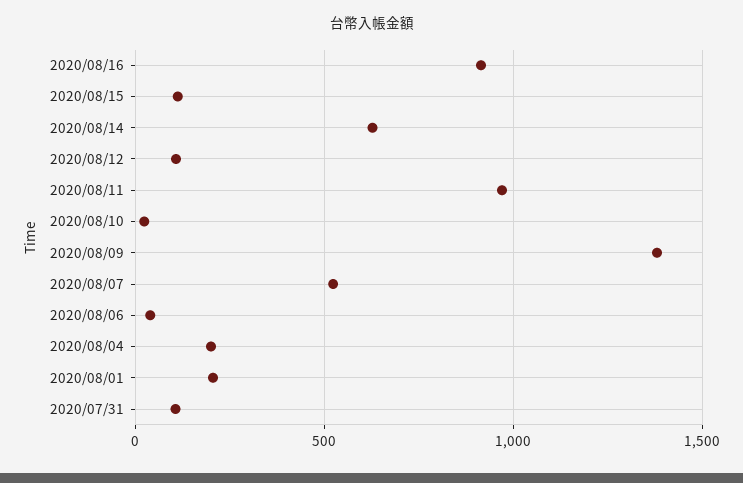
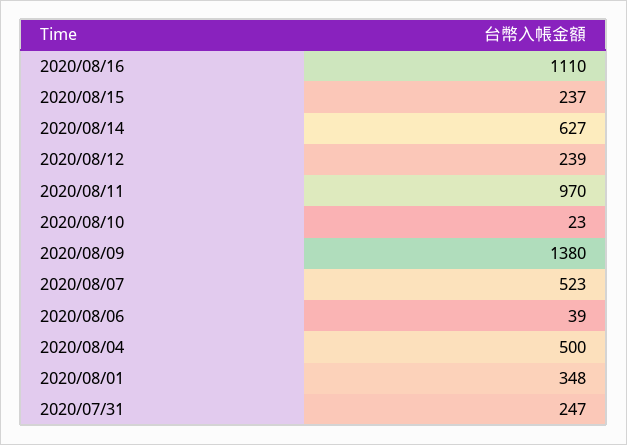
2020/08/16: 900 -> 1110
2020/08/15: 100 -> 237
2020/08/12: 100 -> 239
2020/08/04: 200 -> 500
2020/08/01: 200 -> 348
2020/07/31: 100 -> 247

